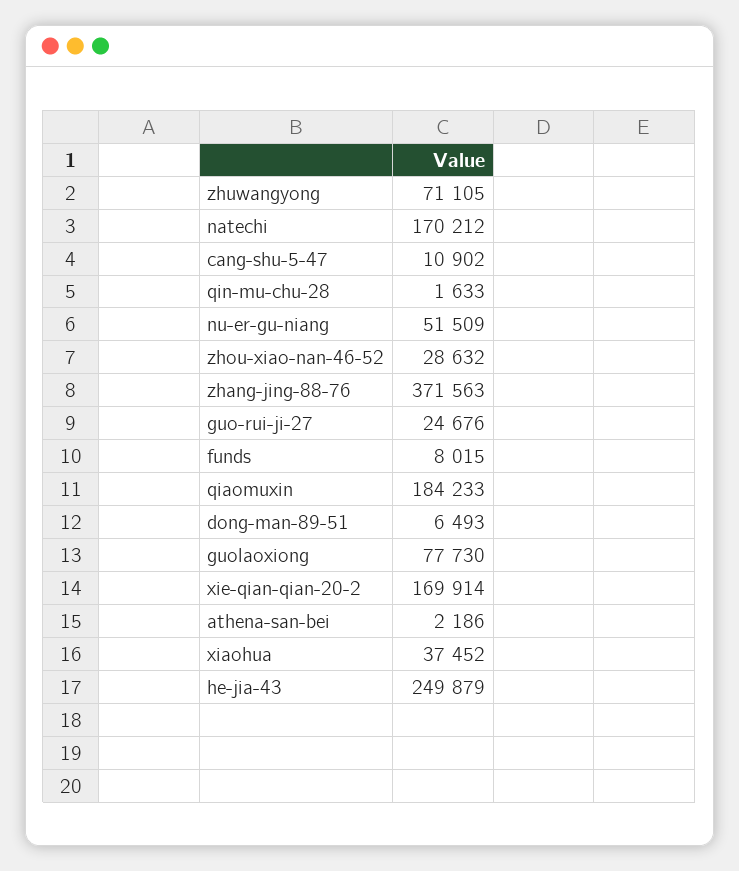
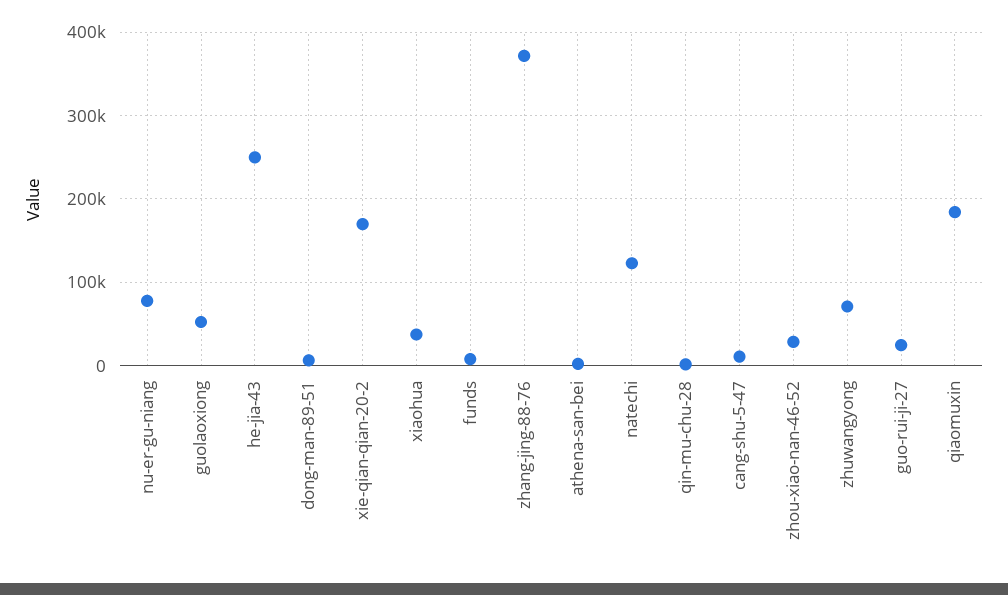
natechi: 170212 -> 120000
nu-er-gu-niang: 51509 -> 80000
guolaoxiong: 77730 -> 50000

